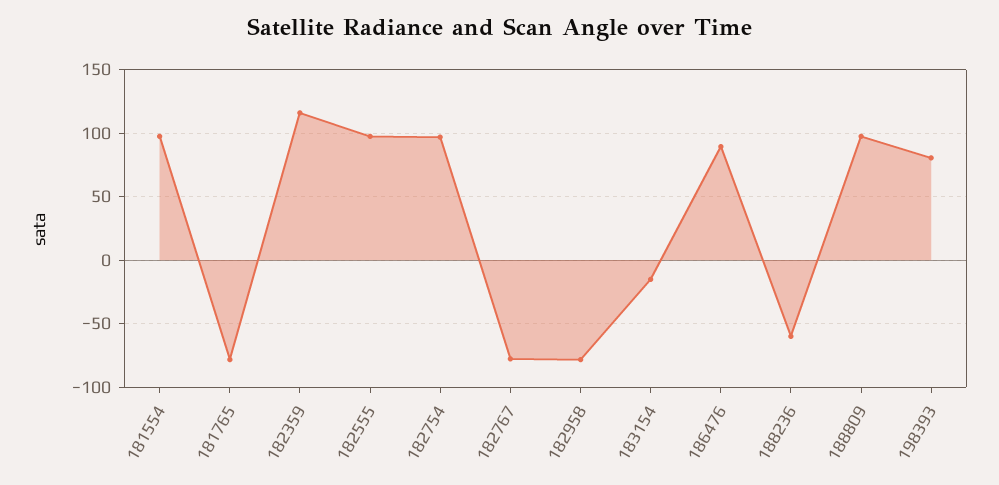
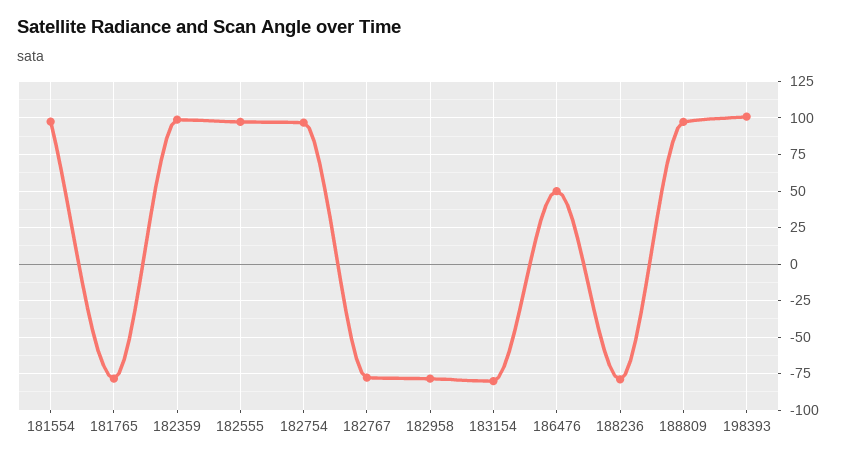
182359: 115 -> 100
183154: -15 -> -80
186476: 90 -> 50
188236: -60 -> -80
198393: 80 -> 100

